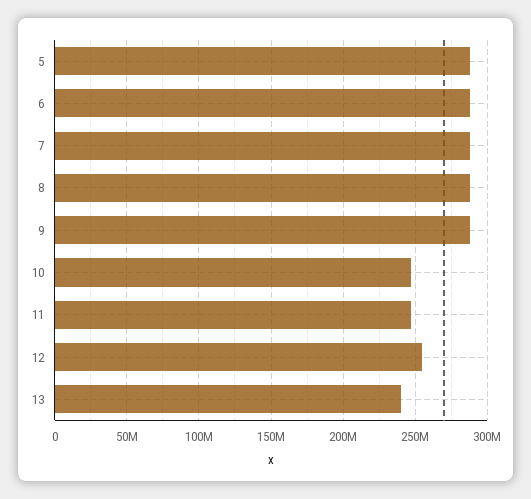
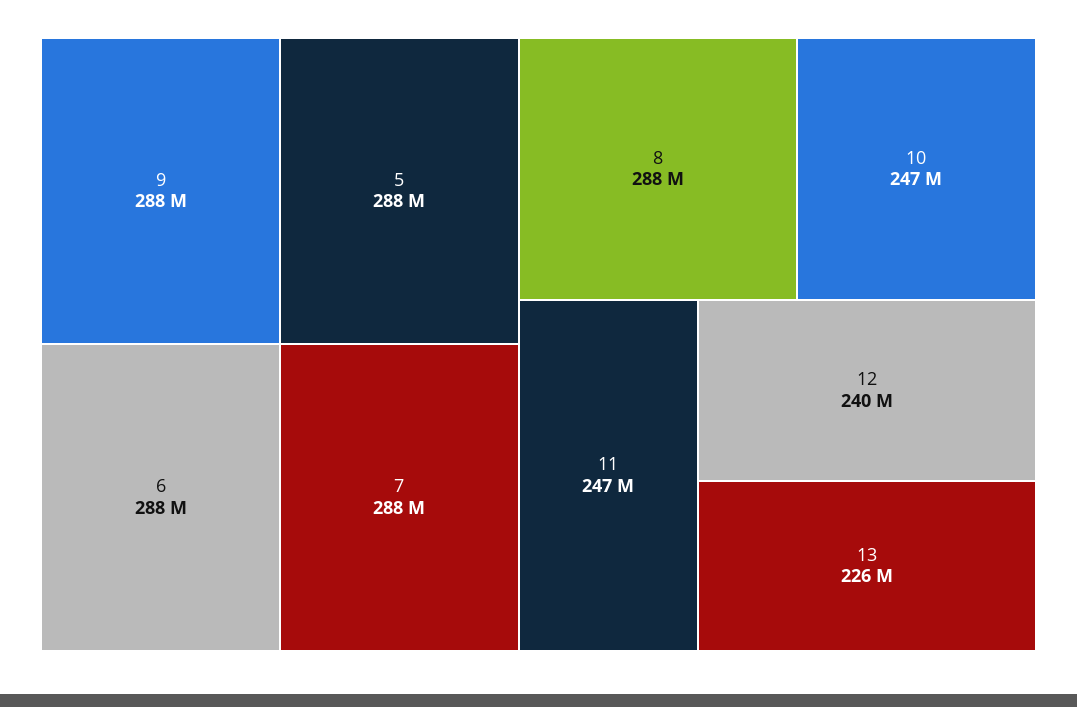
12: 255000000 -> 240000000
13: 240000000 -> 226000000

